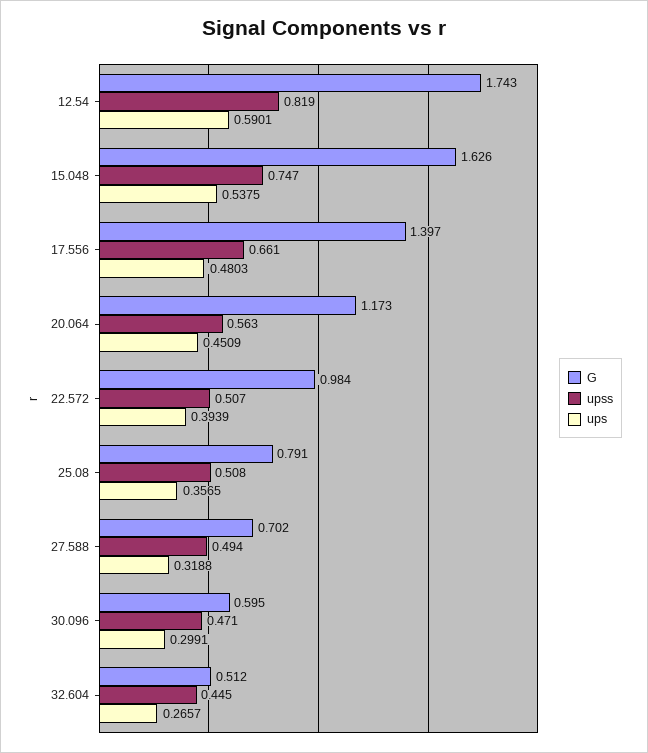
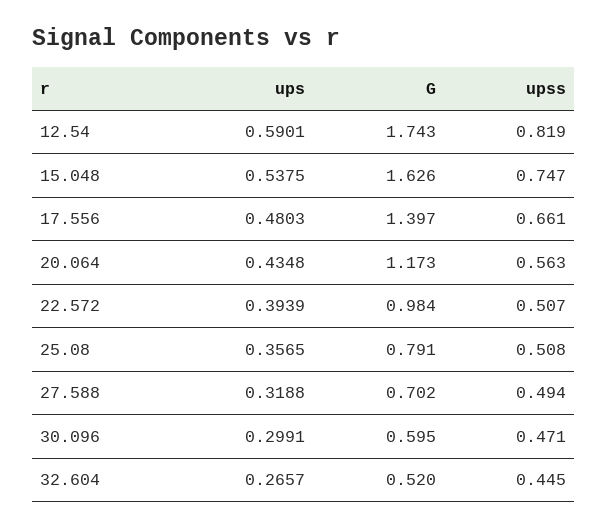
ups, 20.064: 0.4509 -> 0.4348
G, 32.604: 0.512 -> 0.52

